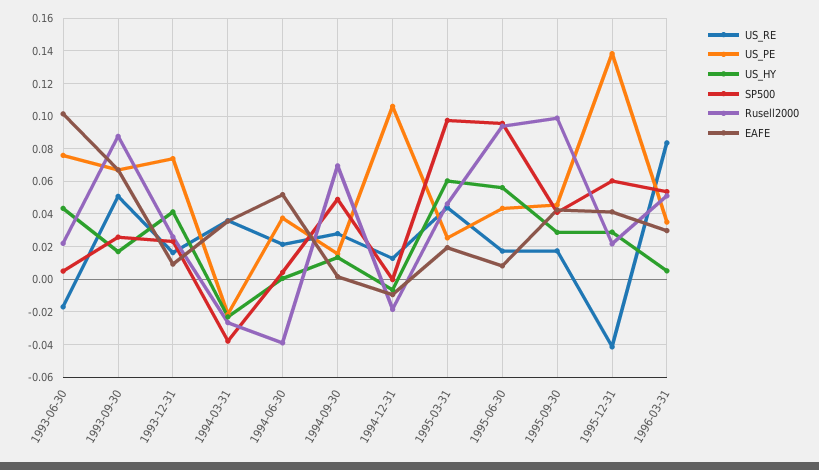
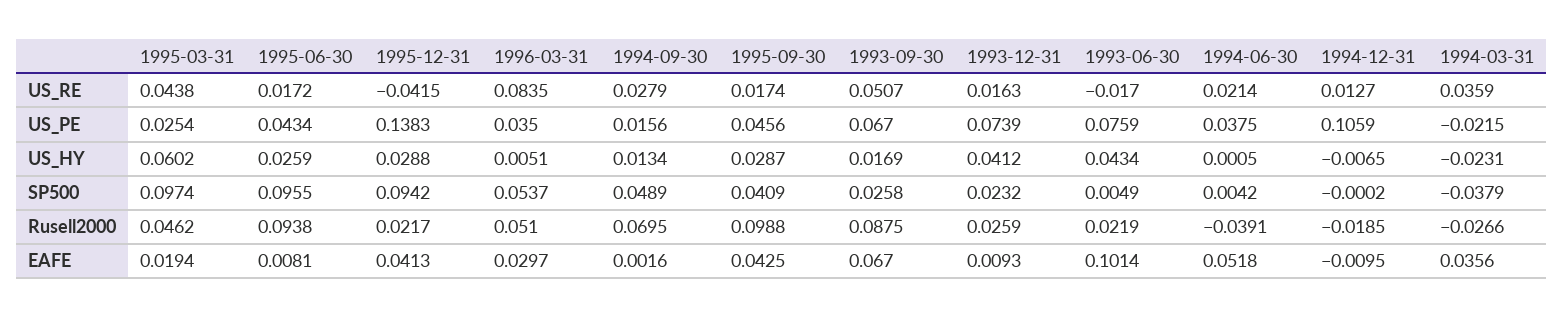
US_HY, 1995-06-30: 0.055 -> 0.0259
SP500, 1995-12-31: 0.06 -> 0.0942

